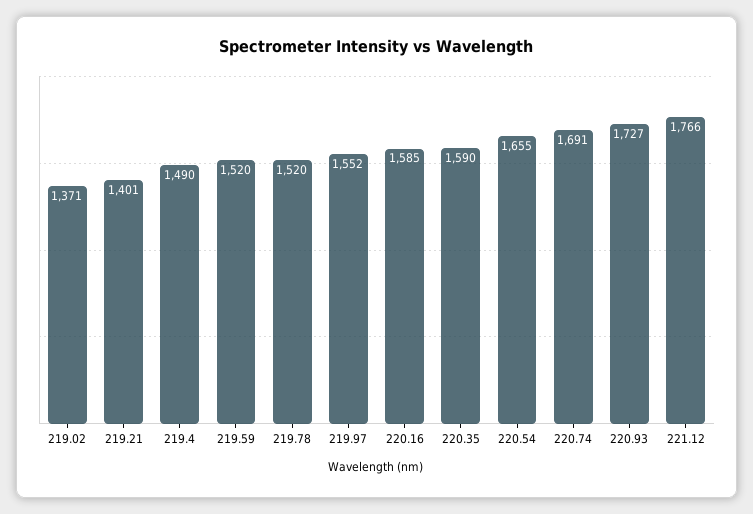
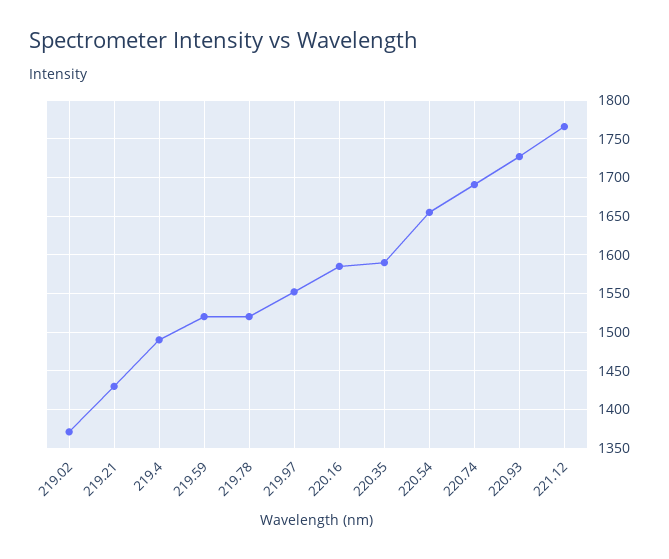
219.21: 1401 -> 1430

